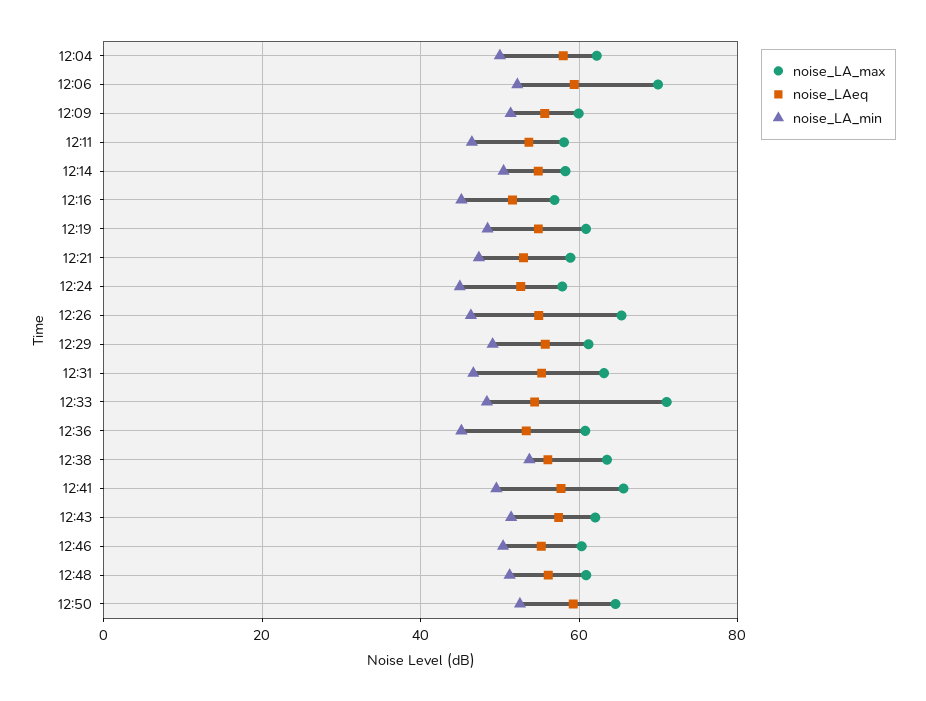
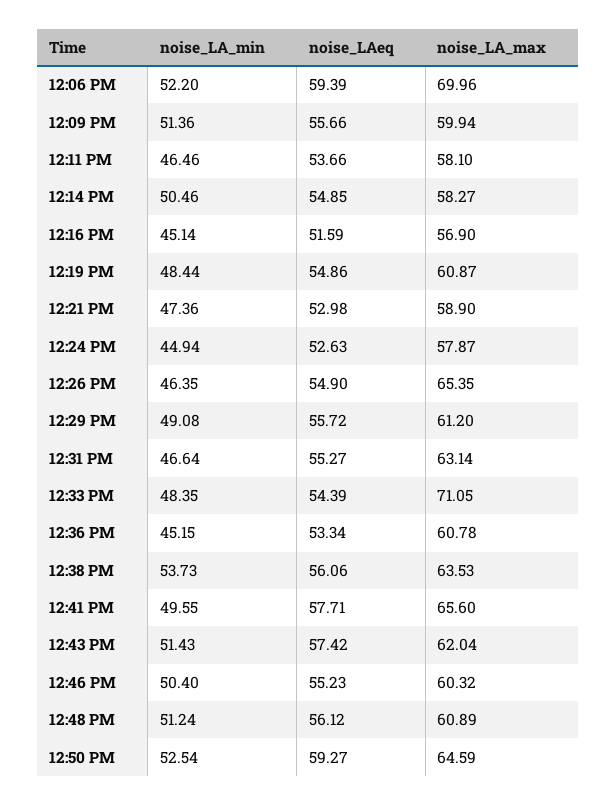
noise_LA_max, 12:04: 62 -> none
noise_LAeq, 12:04: 58 -> none
noise_LA_min, 12:04: 50 -> none

